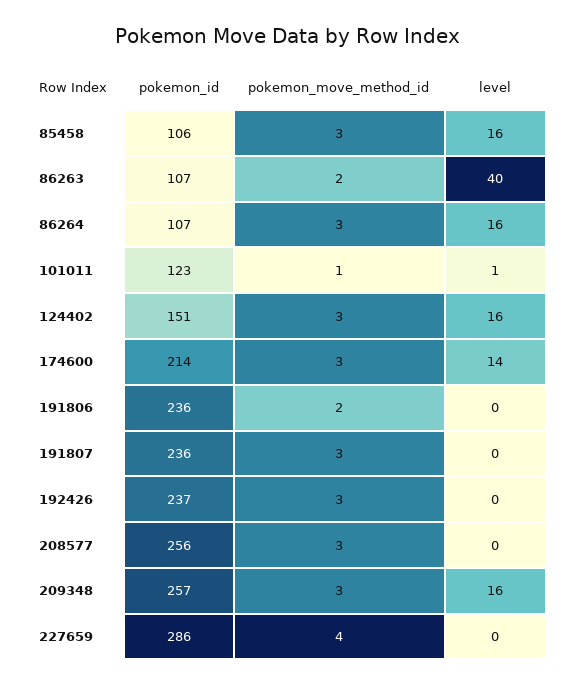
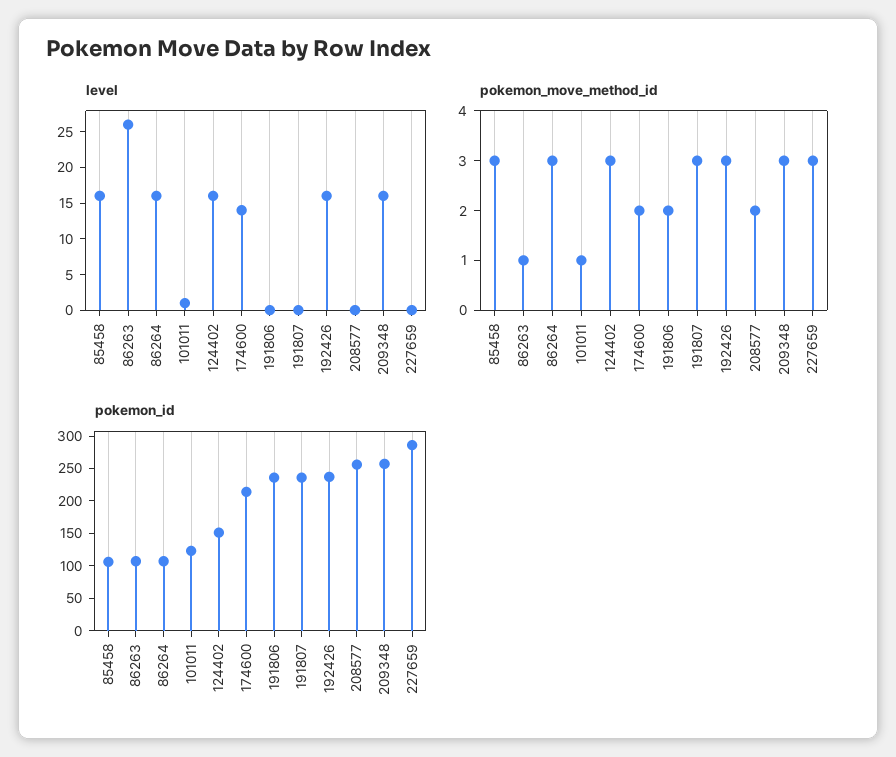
pokemon_move_method_id, 86263: 2 -> 1
level, 86263: 40 -> 25
pokemon_move_method_id, 174600: 3 -> 2
level, 192426: 0 -> 15
pokemon_move_method_id, 208577: 3 -> 2
pokemon_move_method_id, 227659: 4 -> 3

